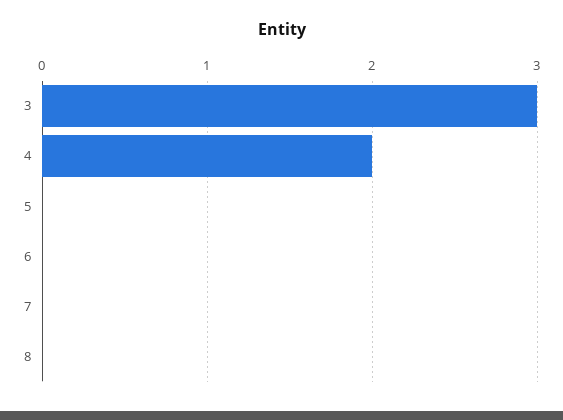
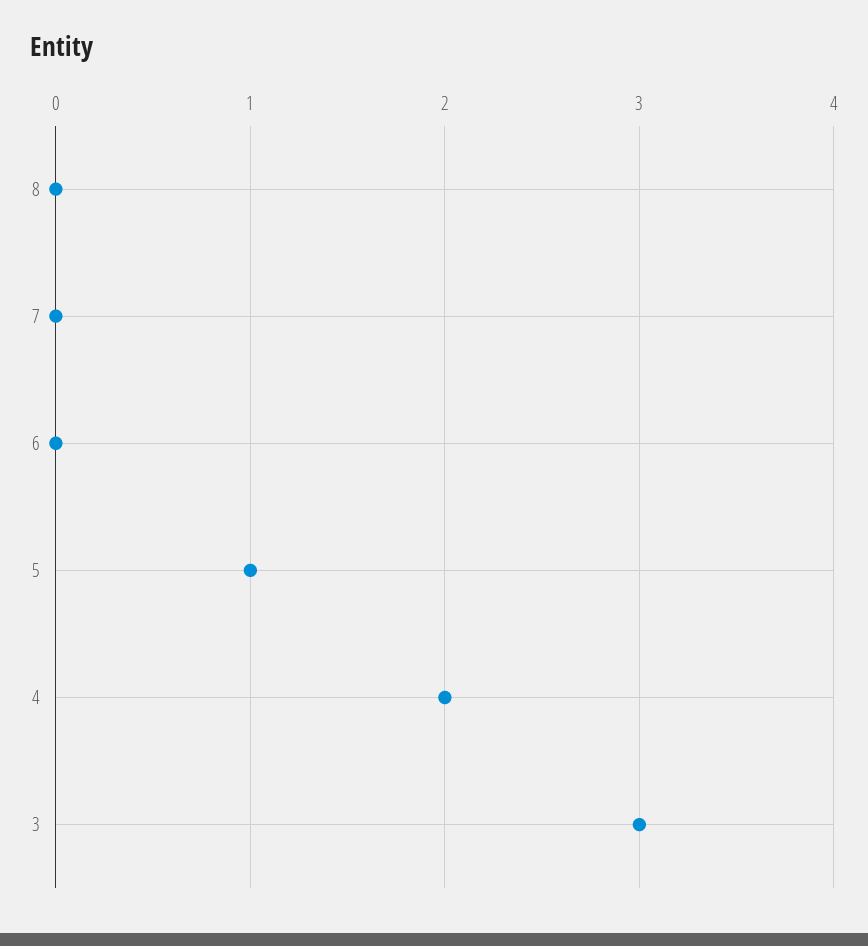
5: 0 -> 1

